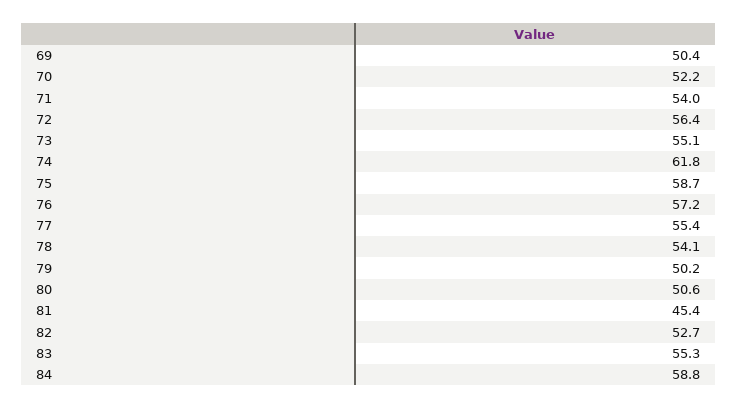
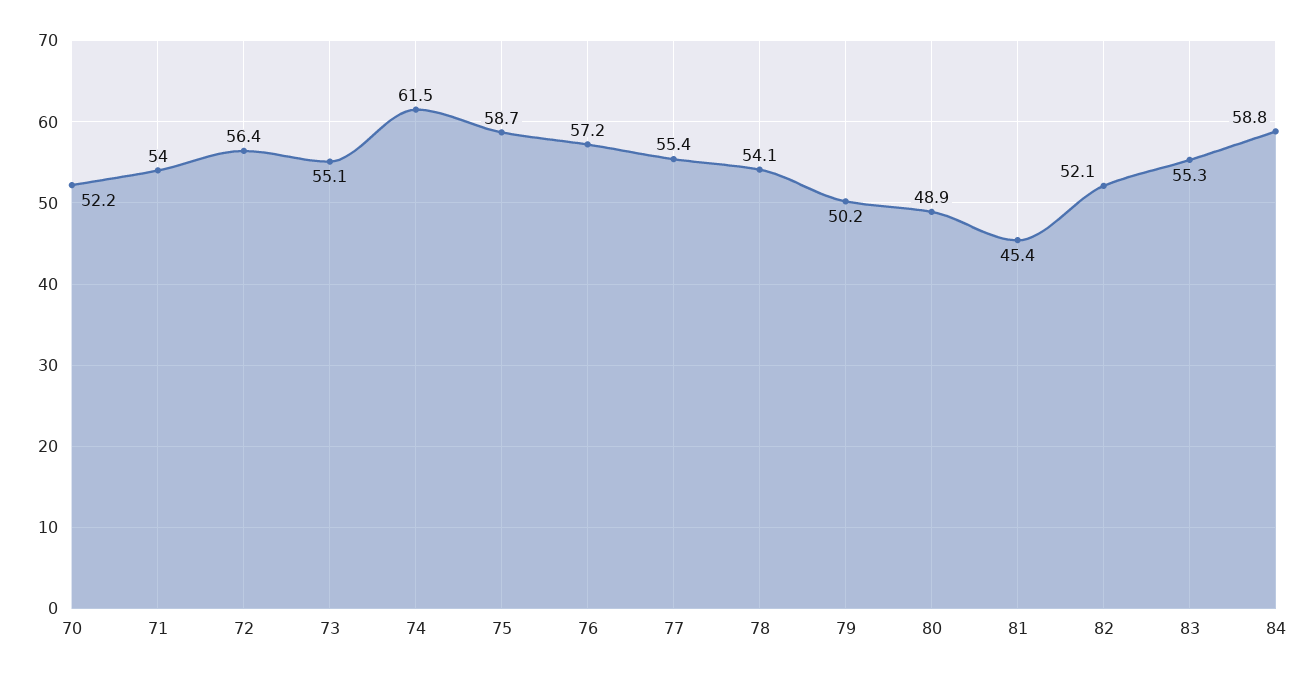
69: 50.4 -> none
74: 61.8 -> 61.5
80: 50.6 -> 48.9
82: 52.7 -> 52.1

